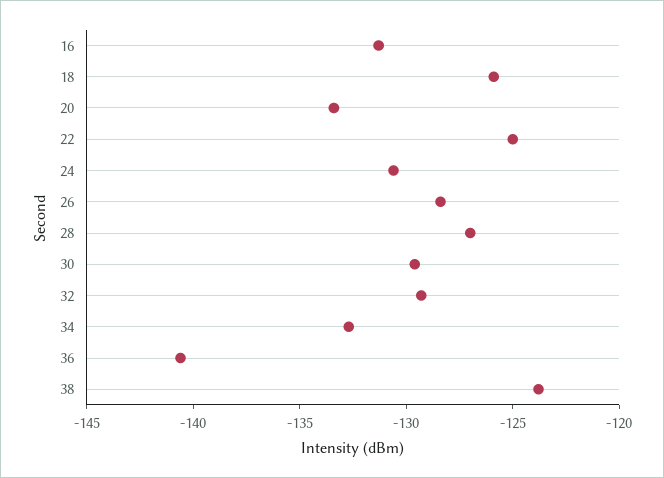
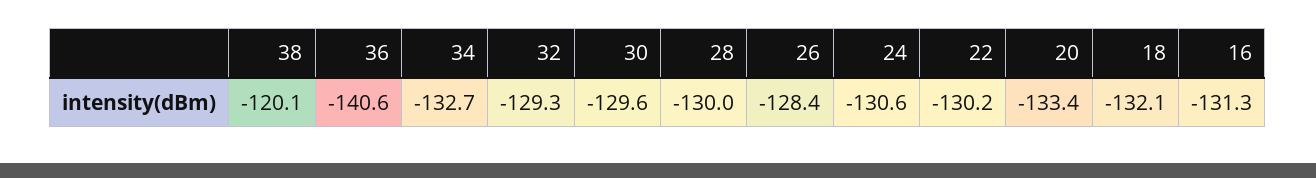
18: -126 -> -132.1
22: -125 -> -130.2
28: -127 -> -130
38: -124 -> -120.1

